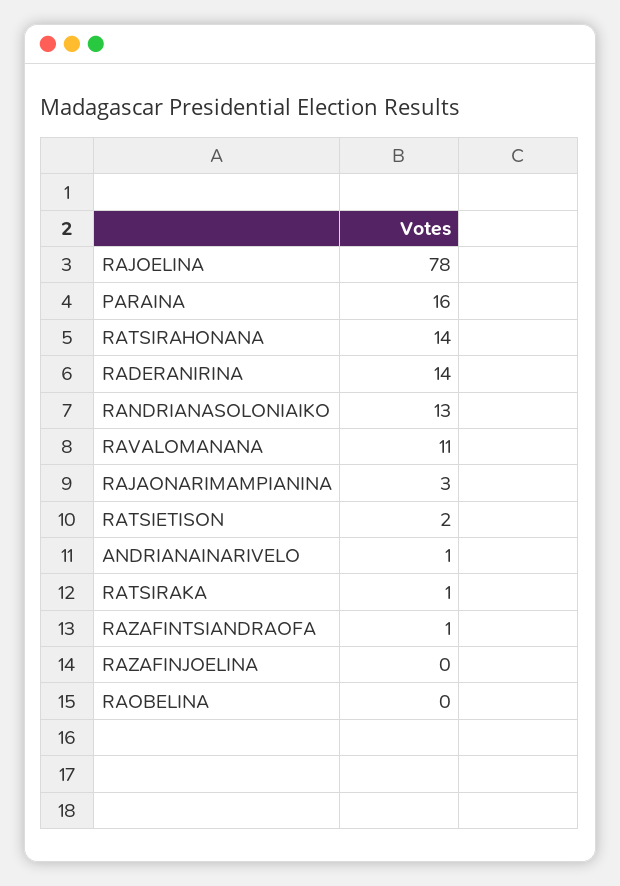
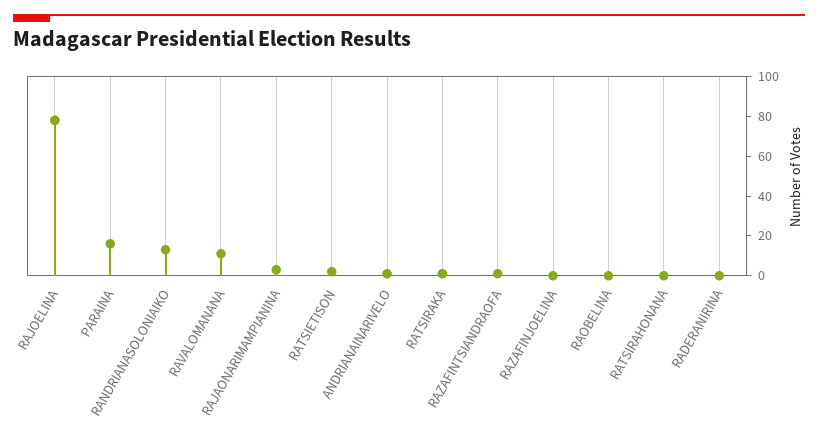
RATSIRAHONANA: 14 -> 0
RADERANIRINA: 14 -> 0

